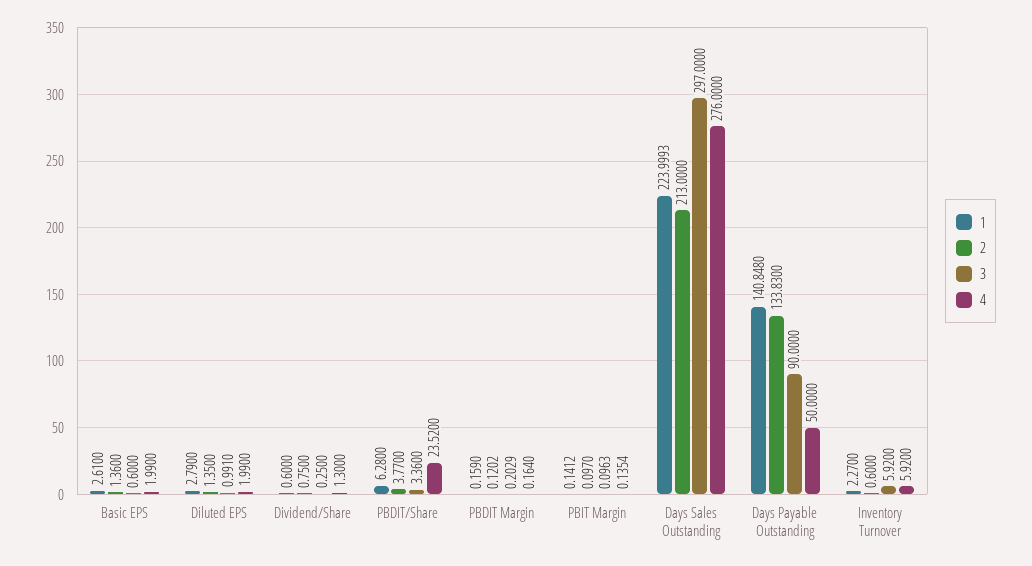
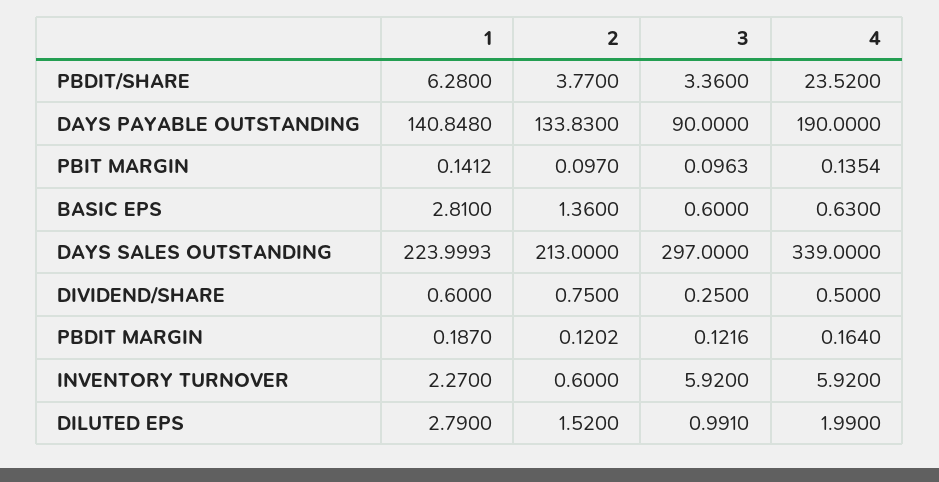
1, Basic EPS: 2.61 -> 2.81
4, Basic EPS: 1.99 -> 0.63
2, Diluted EPS: 1.35 -> 1.52
4, Dividend/Share: 1.3 -> 0.5
1, PBDIT Margin: 0.159 -> 0.187
3, PBDIT Margin: 0.2029 -> 0.1216
4, Days Sales Outstanding: 276 -> 339
4, Days Payable Outstanding: 50 -> 190

